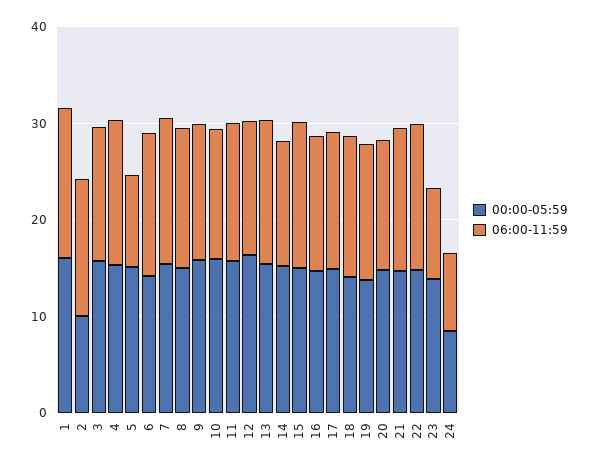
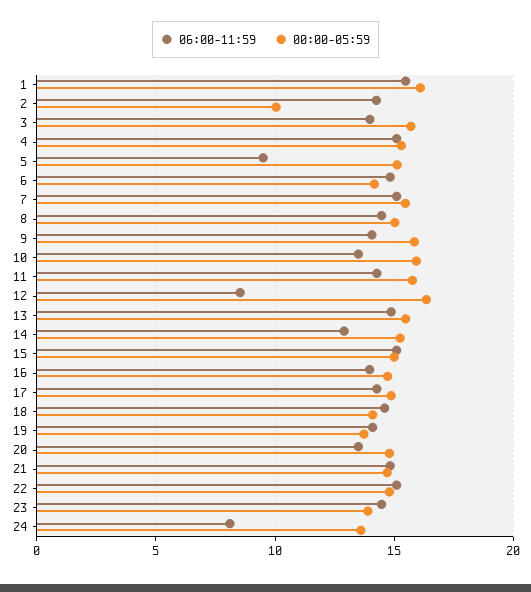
06:00-11:59, 12: 14 -> 8.5
06:00-11:59, 23: 10 -> 14.5
00:00-05:59, 24: 8 -> 13.5

